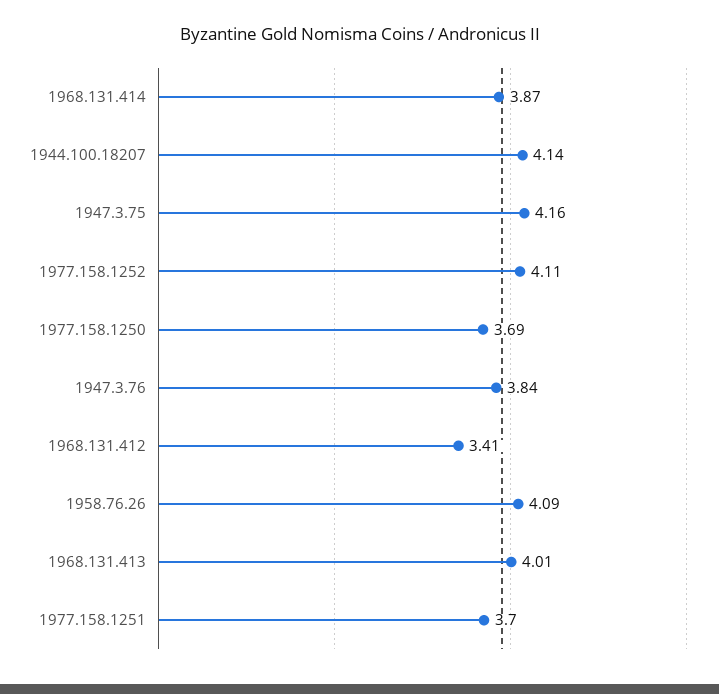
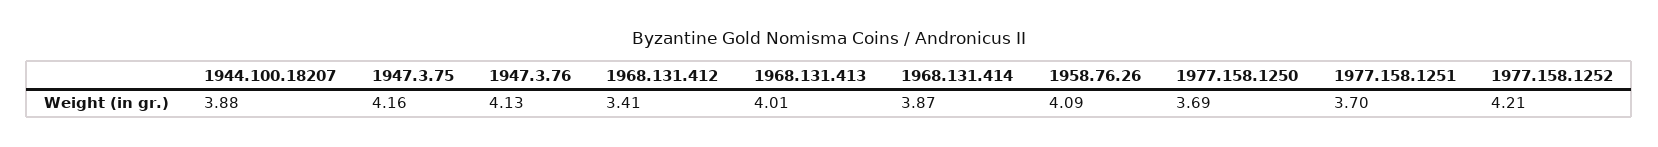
1944.100.18207: 4.14 -> 3.88
1977.158.1252: 4.11 -> 4.21
1947.3.76: 3.84 -> 4.13

